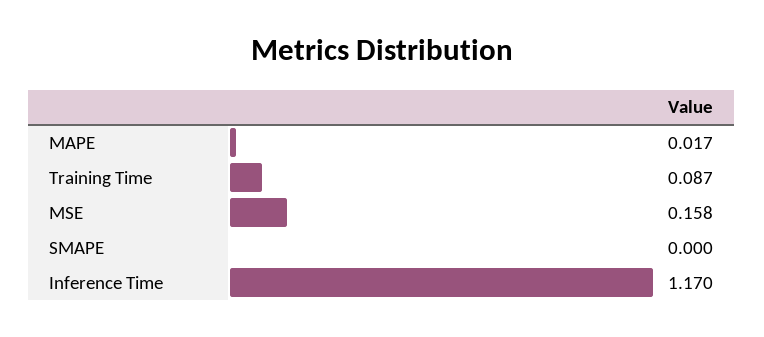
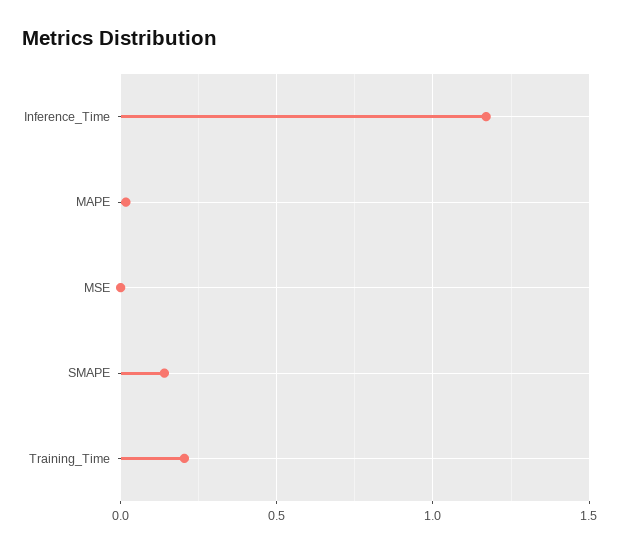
Training Time: 0.087 -> 0.2
MSE: 0.158 -> 0
SMAPE: 0 -> 0.15

